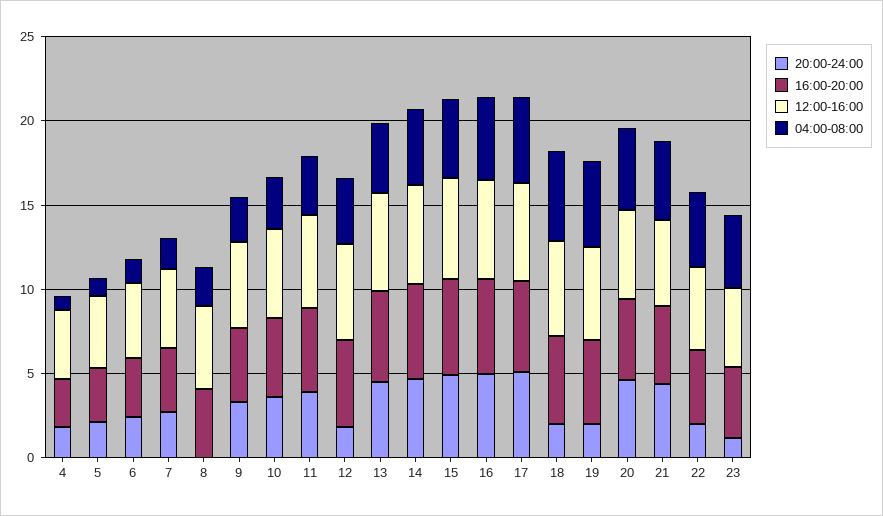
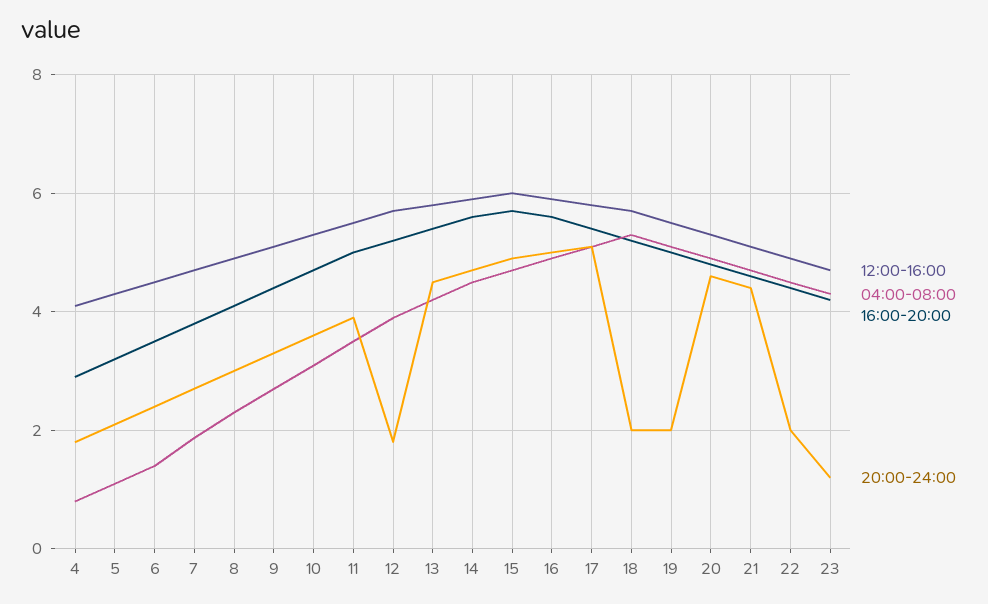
20:00-24:00, 8: 0 -> 3

